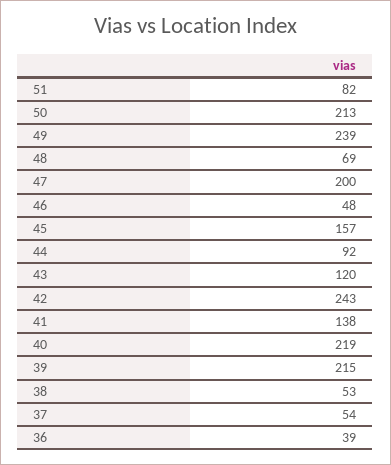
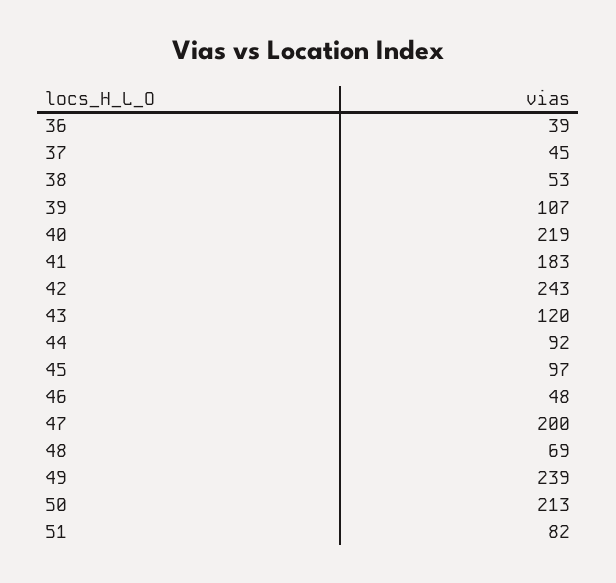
45: 157 -> 97
41: 138 -> 183
39: 215 -> 107
37: 54 -> 45

